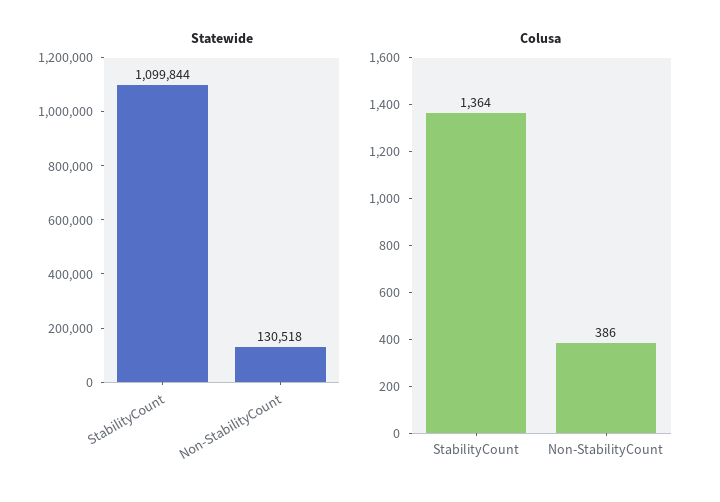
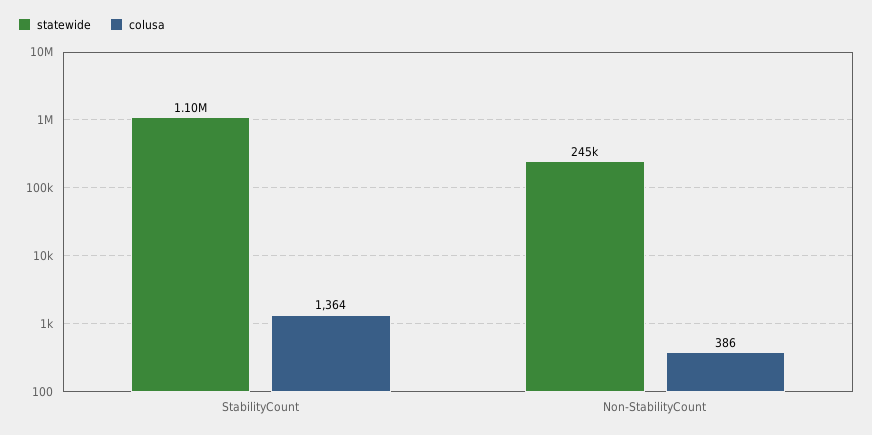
Statewide, Non-StabilityCount: 130518 -> 245000

